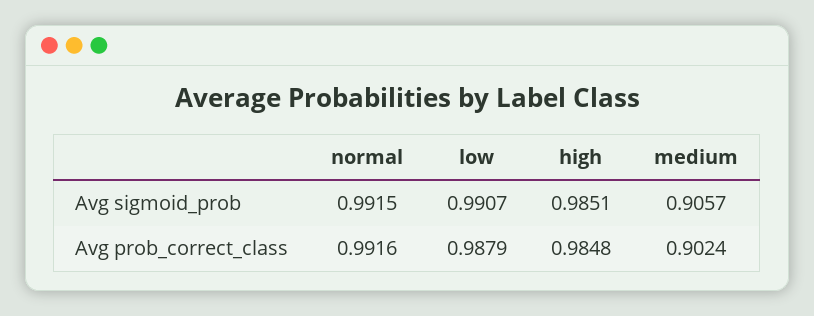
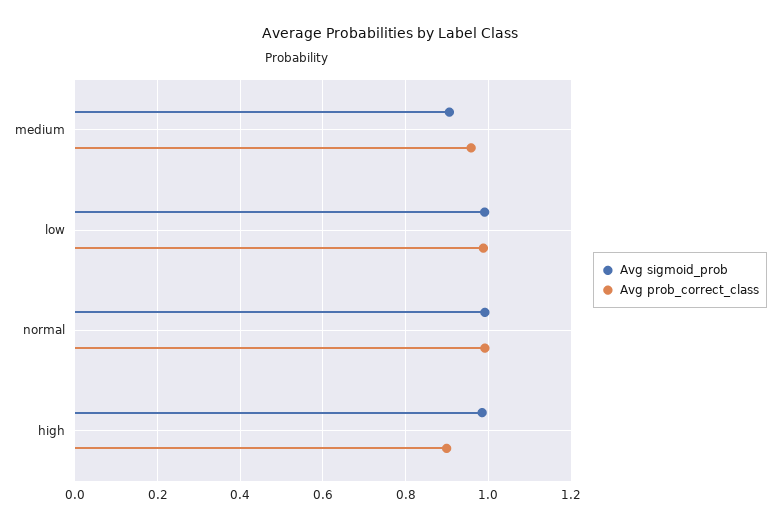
Avg prob_correct_class, high: 0.9848 -> 0.9
Avg prob_correct_class, medium: 0.9024 -> 0.96

